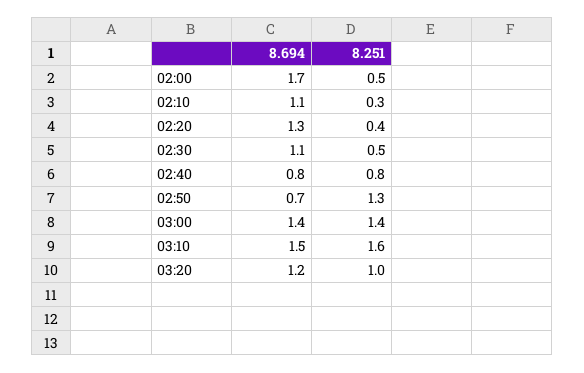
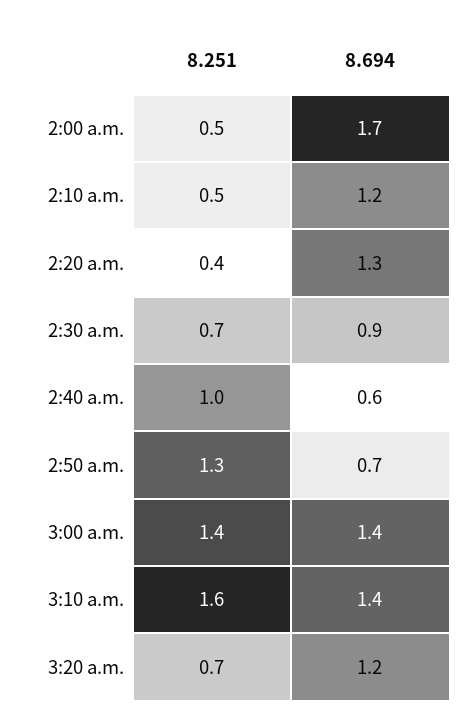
8.694, 02:10: 1.1 -> 1.2
8.251, 02:10: 0.3 -> 0.5
8.694, 02:30: 1.1 -> 0.9
8.251, 02:30: 0.5 -> 0.7
8.694, 02:40: 0.8 -> 0.6
8.251, 02:40: 0.8 -> 1
8.694, 03:10: 1.5 -> 1.4
8.251, 03:20: 1 -> 0.7

